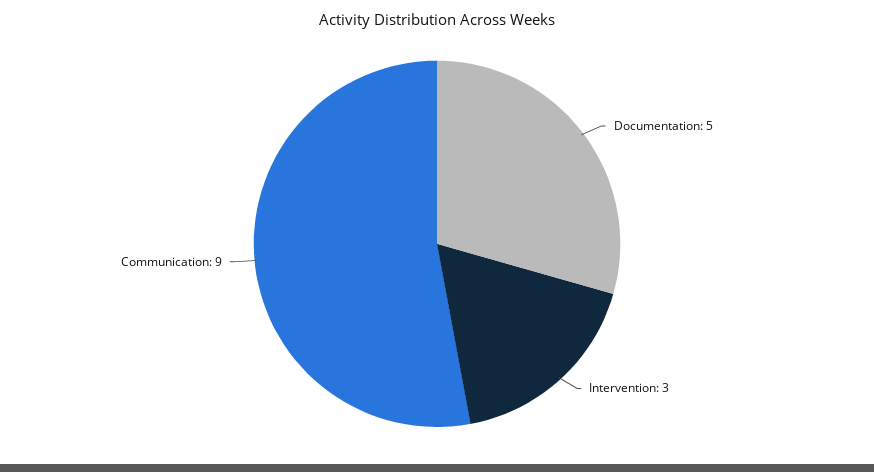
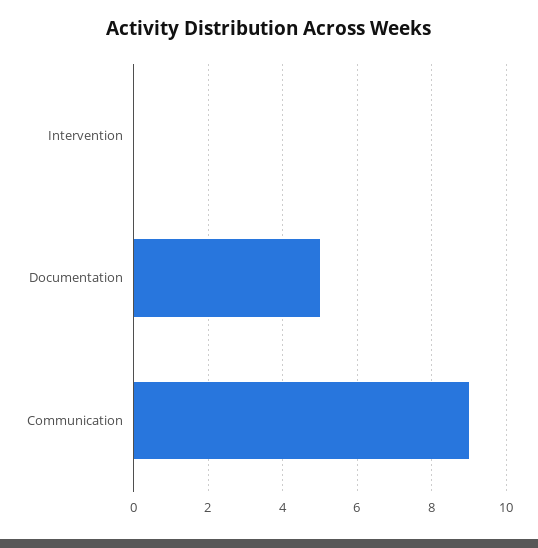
Intervention: 3 -> 0

